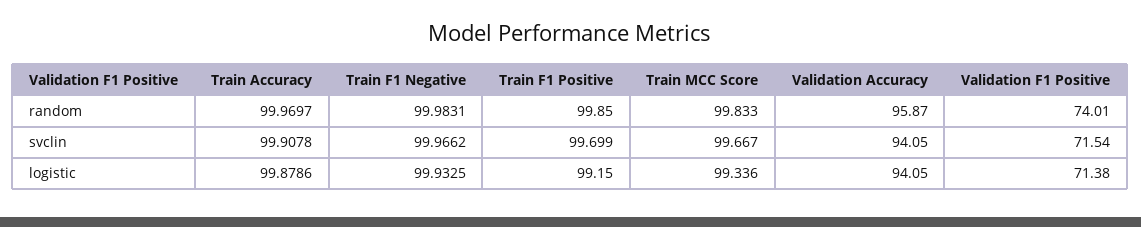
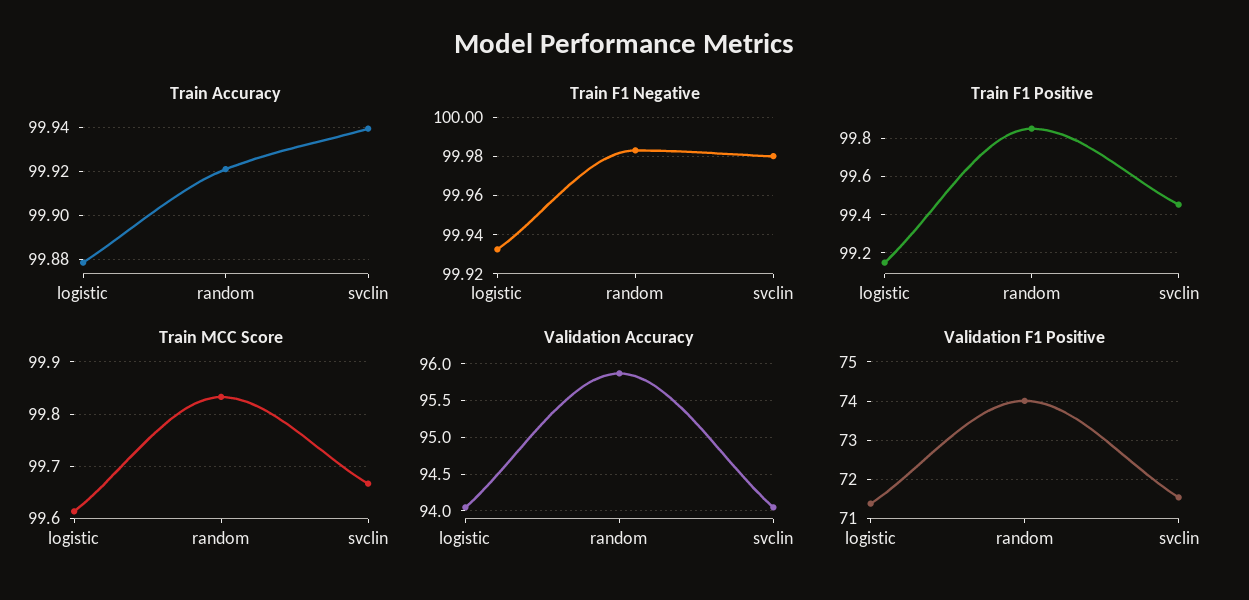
Train Accuracy, random: 99.9697 -> 99.92
Train Accuracy, svclin: 99.9078 -> 99.94
Train F1 Negative, svclin: 99.9662 -> 99.98
Train F1 Positive, svclin: 99.699 -> 99.45
Train MCC Score, logistic: 99.336 -> 99.62

